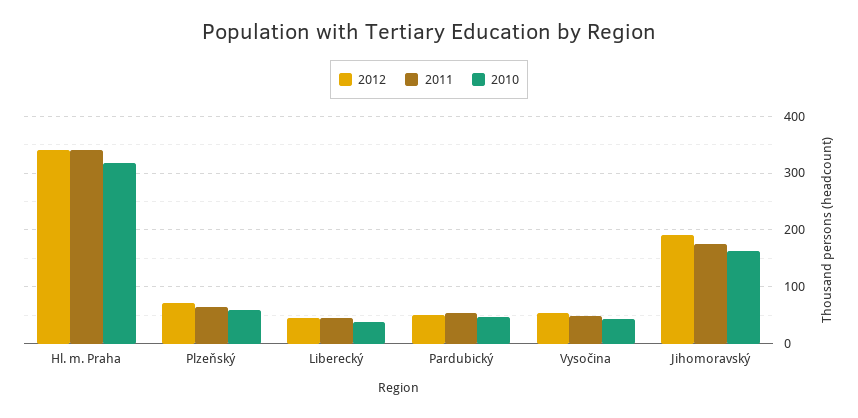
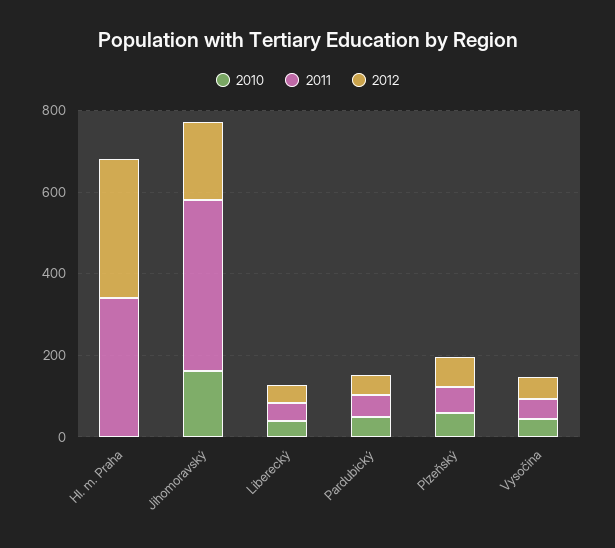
2010, Hl. m. Praha: 320 -> 0
2011, Jihomoravský: 180 -> 400

